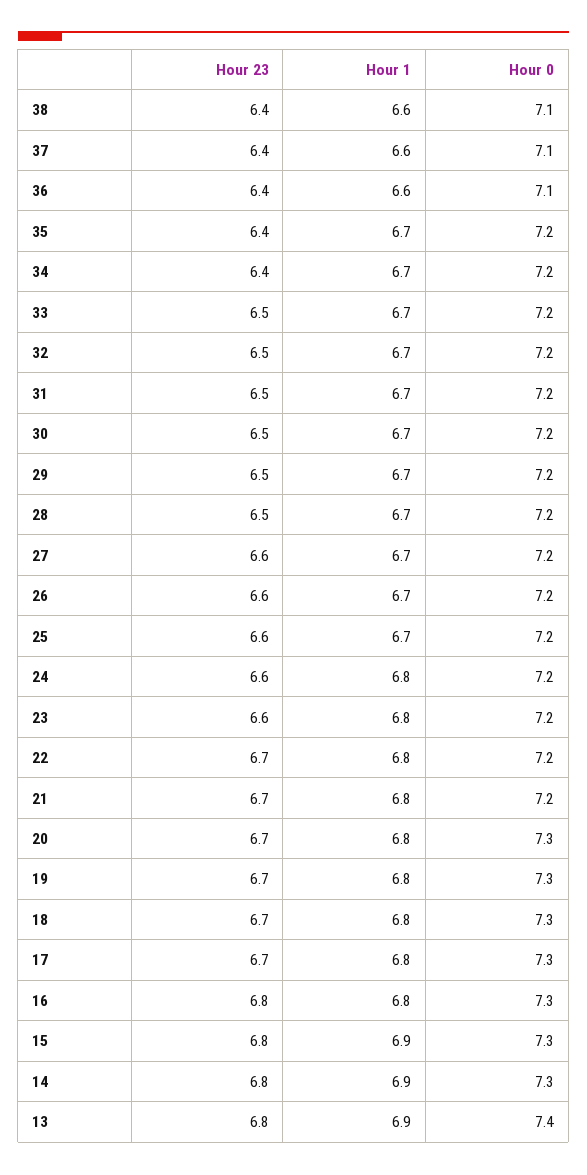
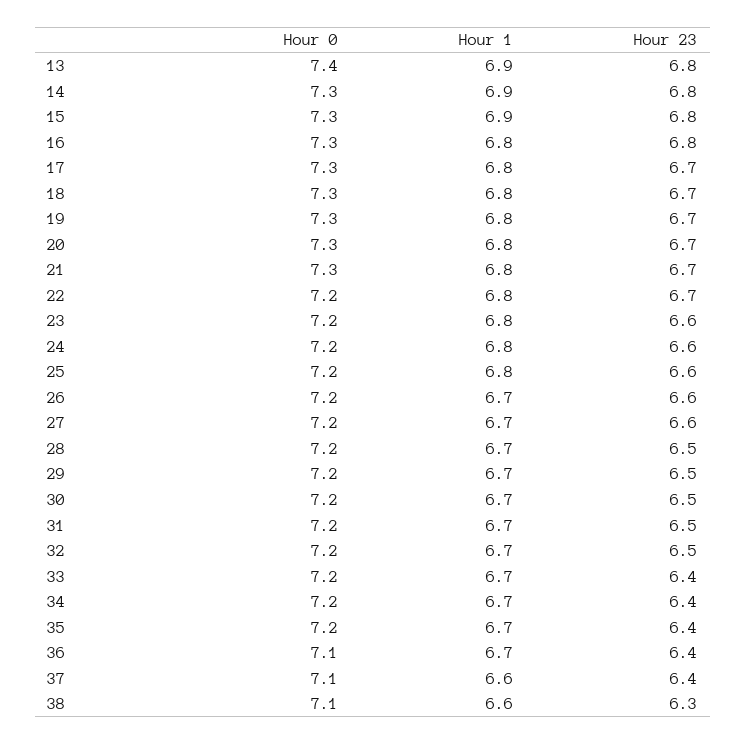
Hour 23, 38: 6.4 -> 6.3
Hour 1, 36: 6.6 -> 6.7
Hour 23, 33: 6.5 -> 6.4
Hour 1, 25: 6.7 -> 6.8
Hour 0, 21: 7.2 -> 7.3

